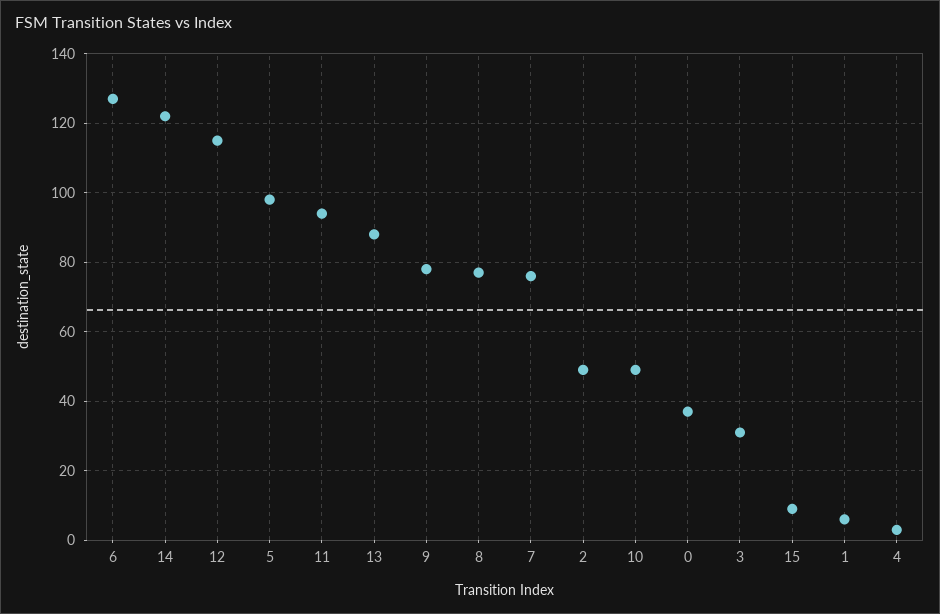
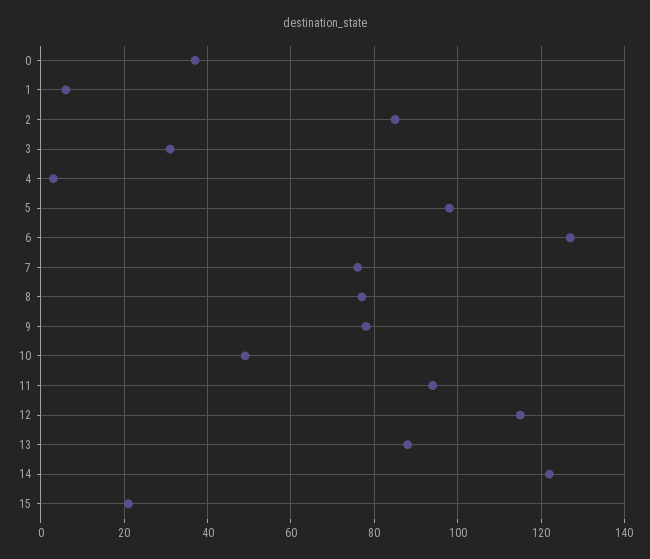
2: 50 -> 85
15: 10 -> 20

